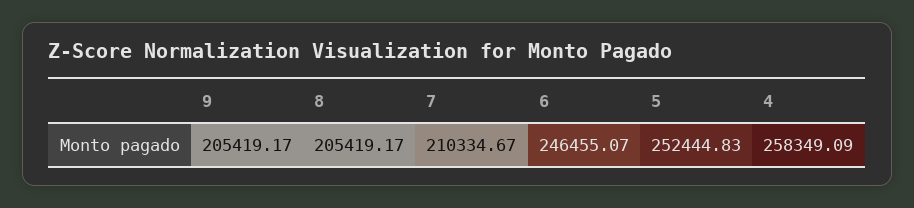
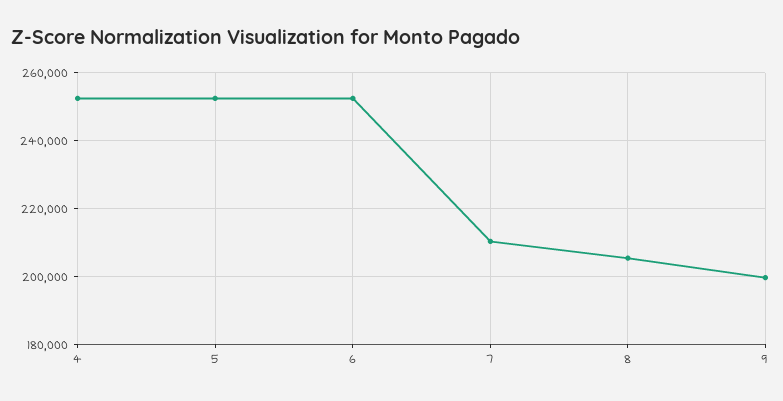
9: 205419.17 -> 200000
6: 246455.07 -> 252000
4: 258349.09 -> 252000

